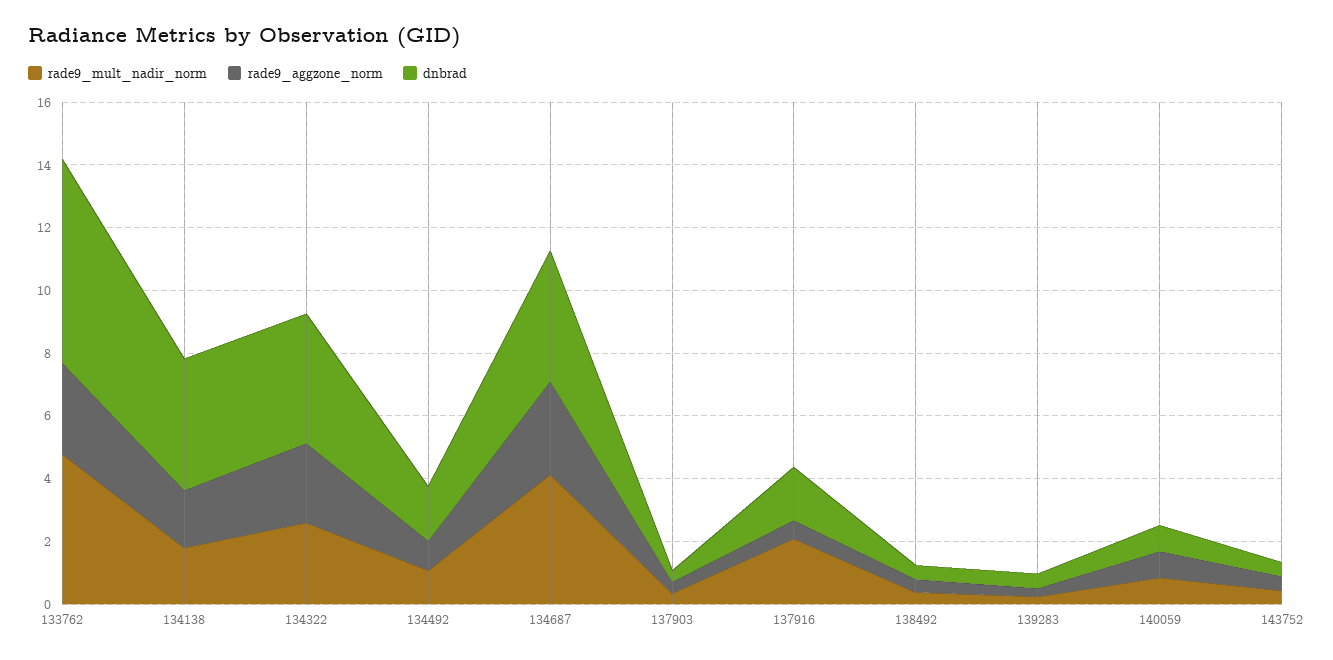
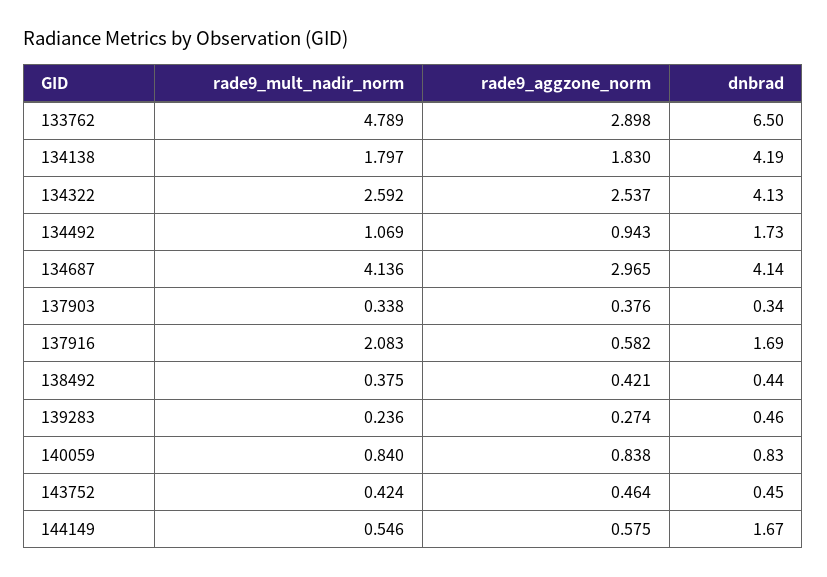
rade9_mult_nadir_norm, 144149: none -> 0.546
rade9_aggzone_norm, 144149: none -> 0.575
dnbrad, 144149: none -> 1.67

